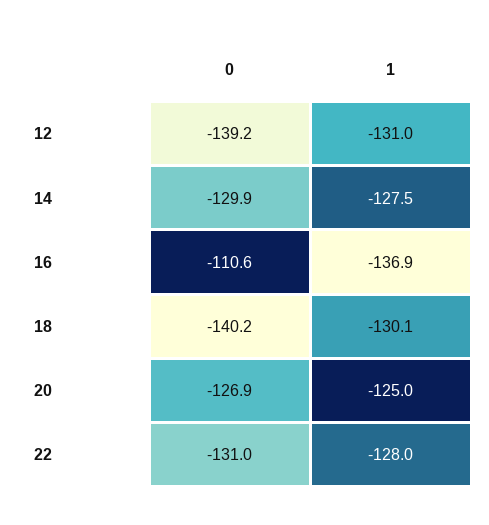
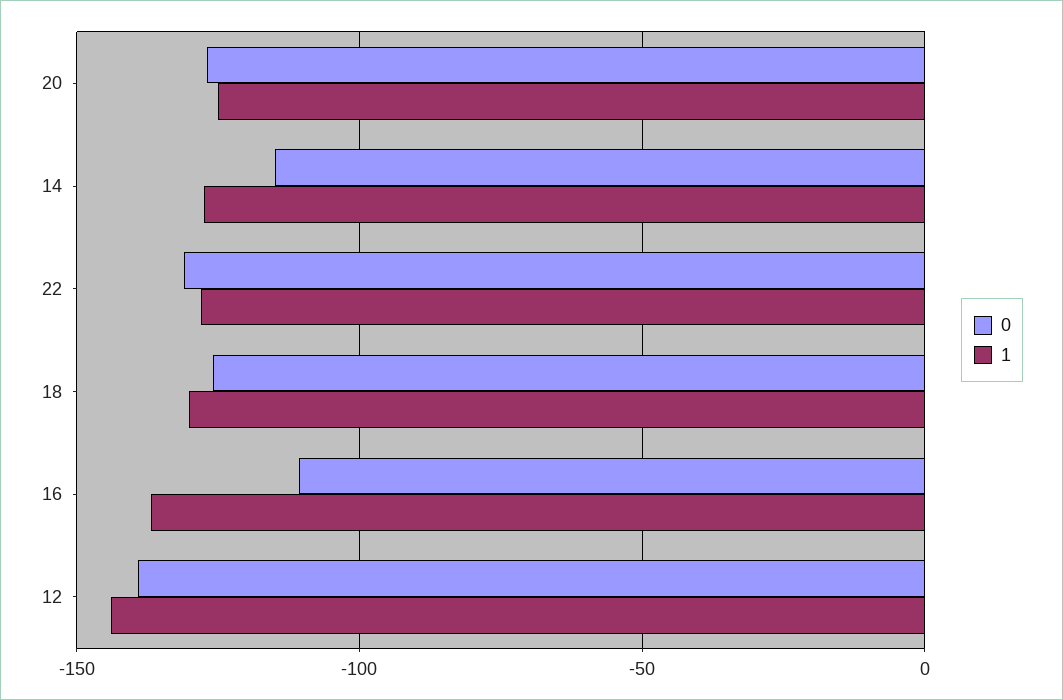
1, 12: -131 -> -145
0, 14: -129.9 -> -115
0, 18: -140.2 -> -125

